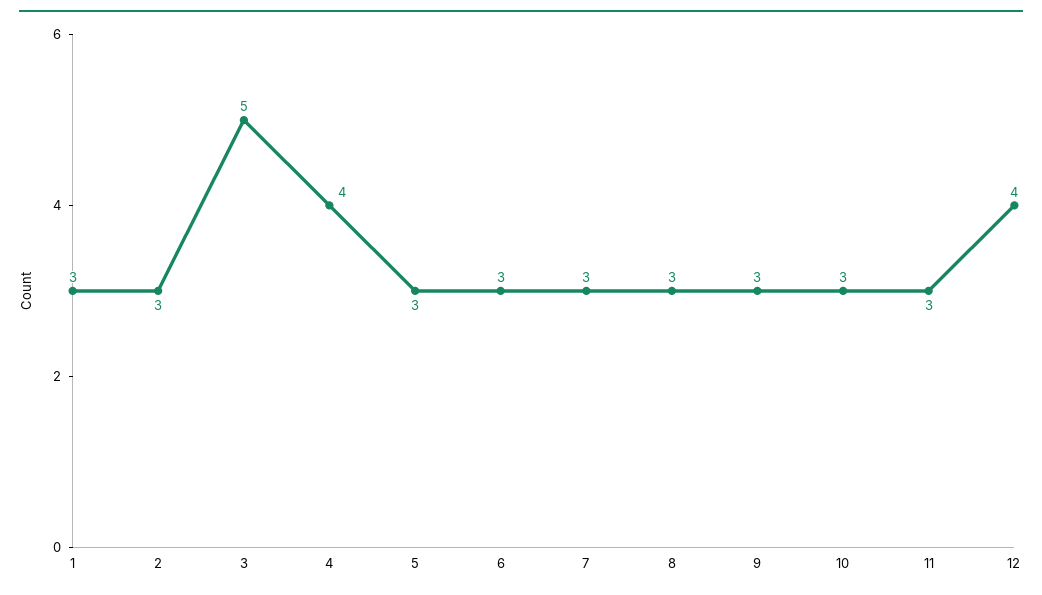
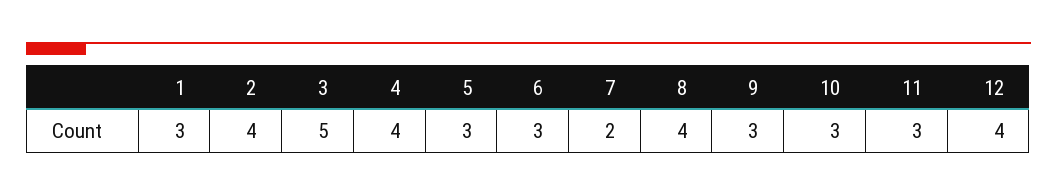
2: 3 -> 4
7: 3 -> 2
8: 3 -> 4

